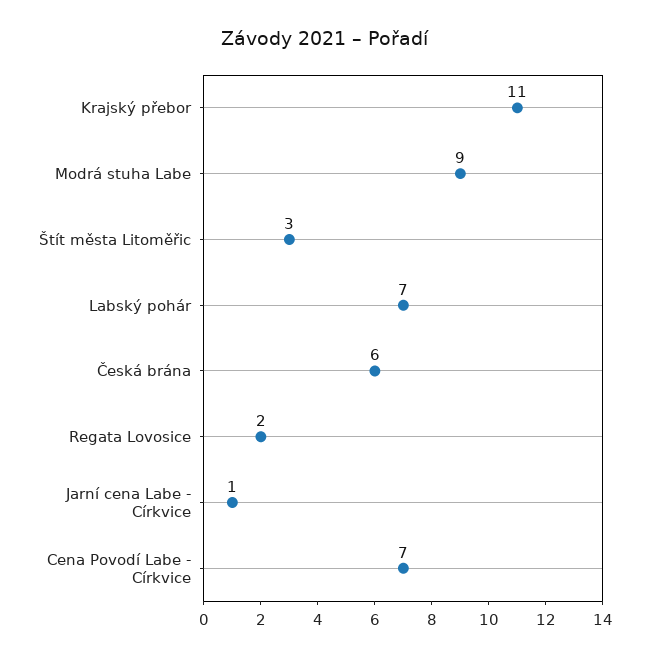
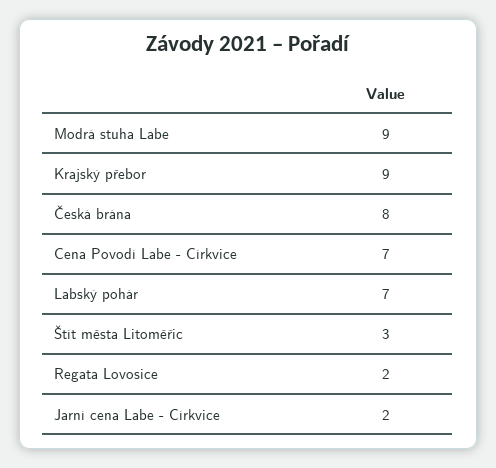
Krajský přebor: 11 -> 9
Česká brána: 6 -> 8
Jarní cena Labe - Církvice: 1 -> 2

